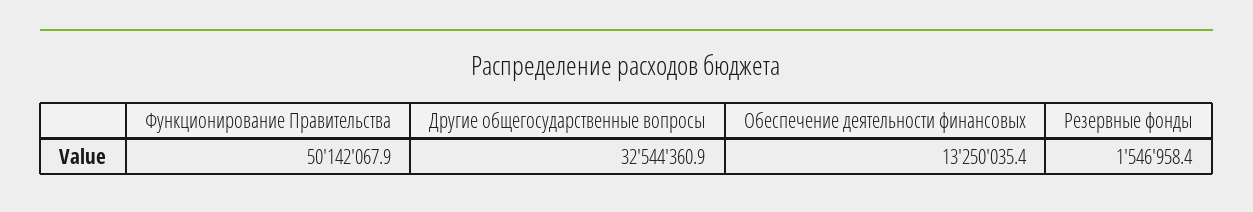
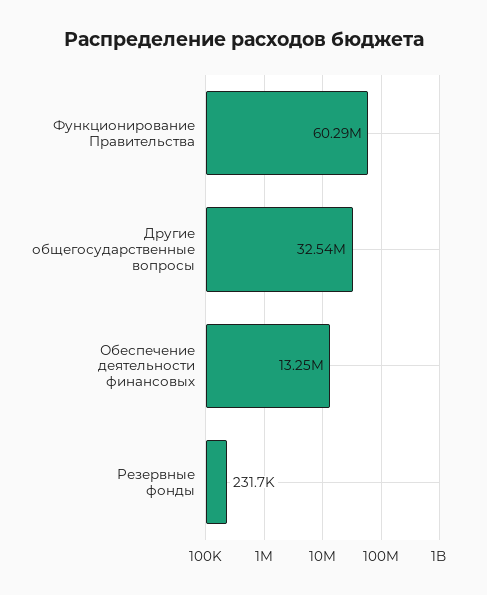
Функционирование Правительства: 50142067.9 -> 60290000
Резервные фонды: 1546958.4 -> 231700

